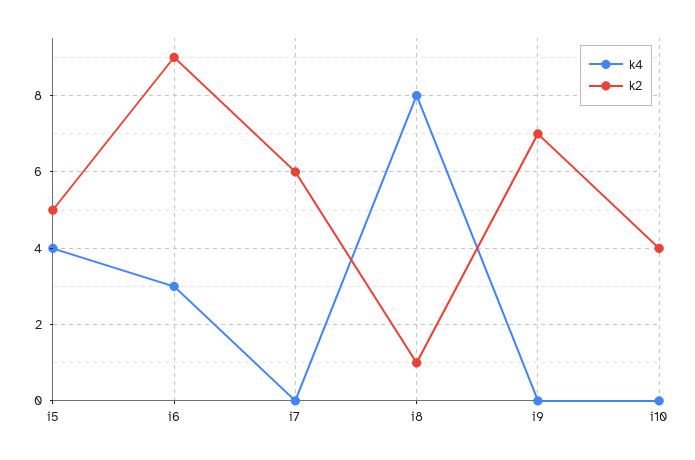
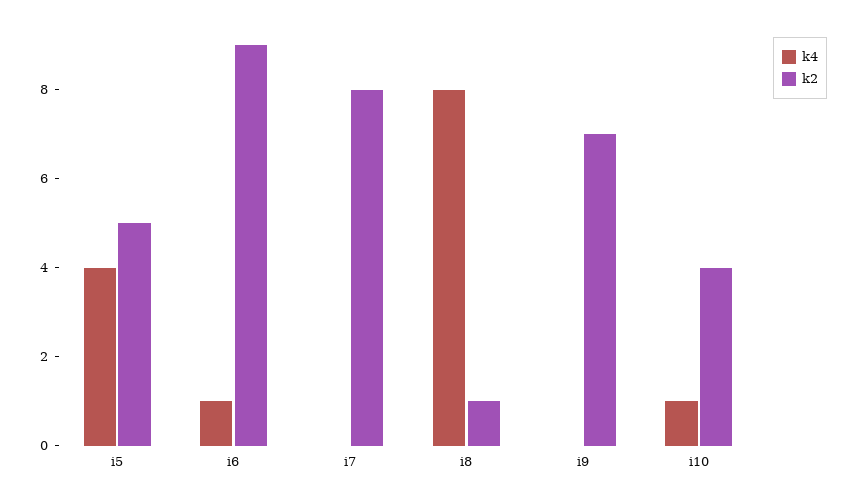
k4, i6: 3 -> 1
k2, i7: 6 -> 8
k4, i10: 0 -> 1

